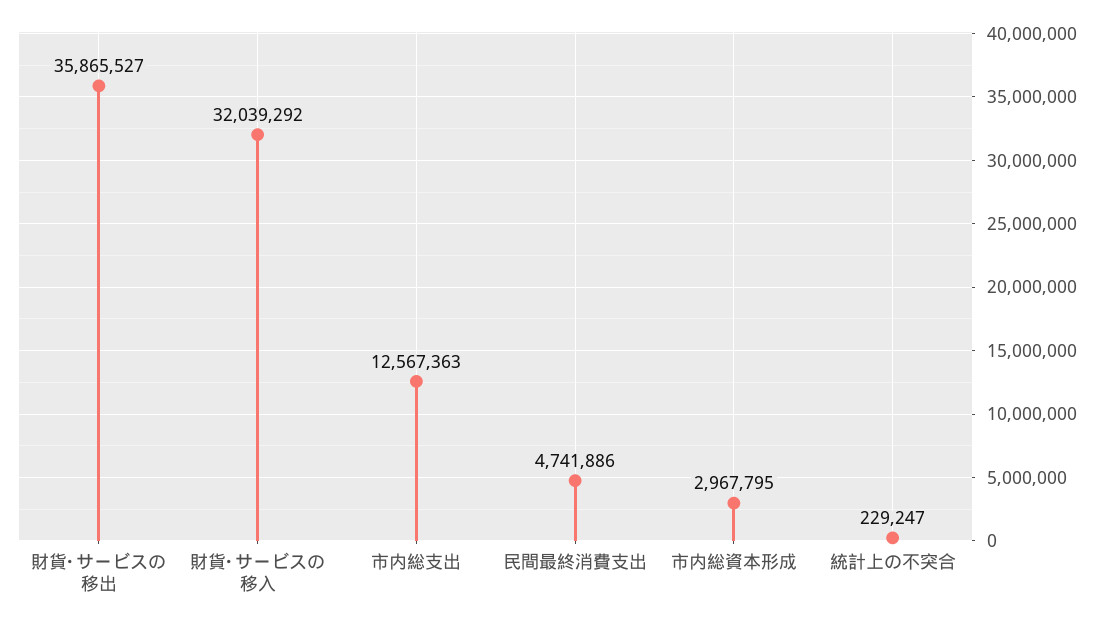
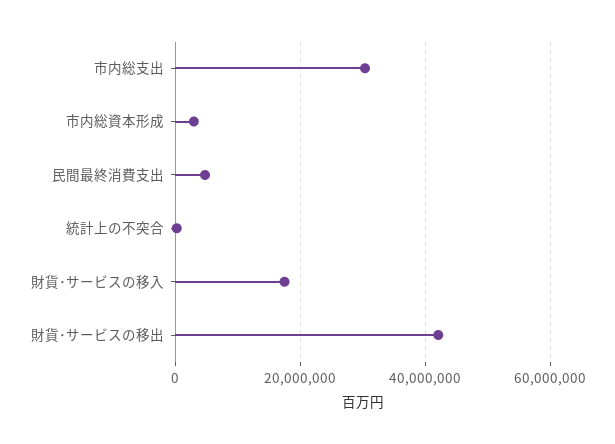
財貨･サービスの移出: 35865527 -> 42000000
財貨･サービスの移入: 32039292 -> 18000000
市内総支出: 12567363 -> 30000000

